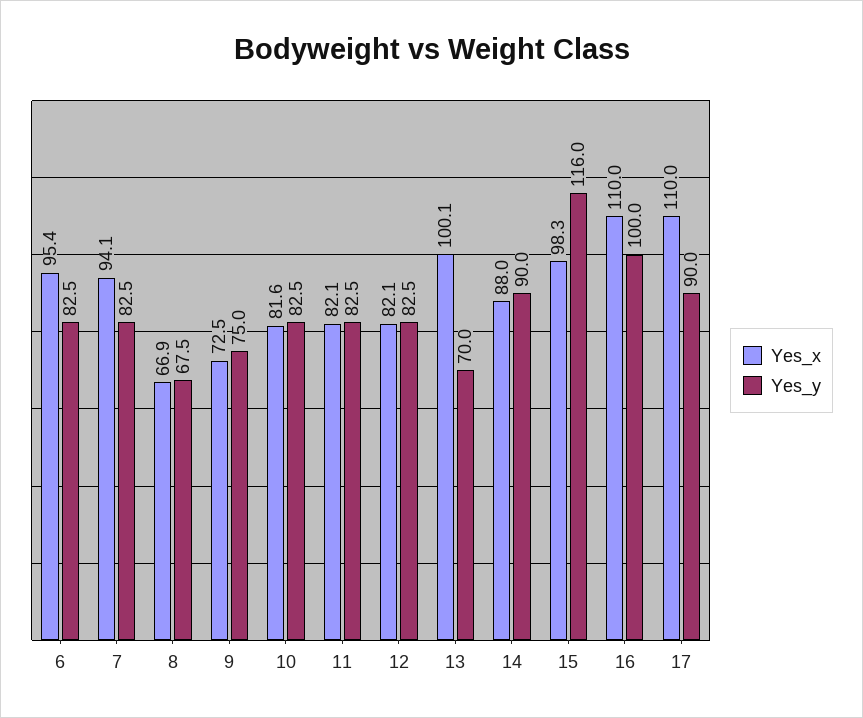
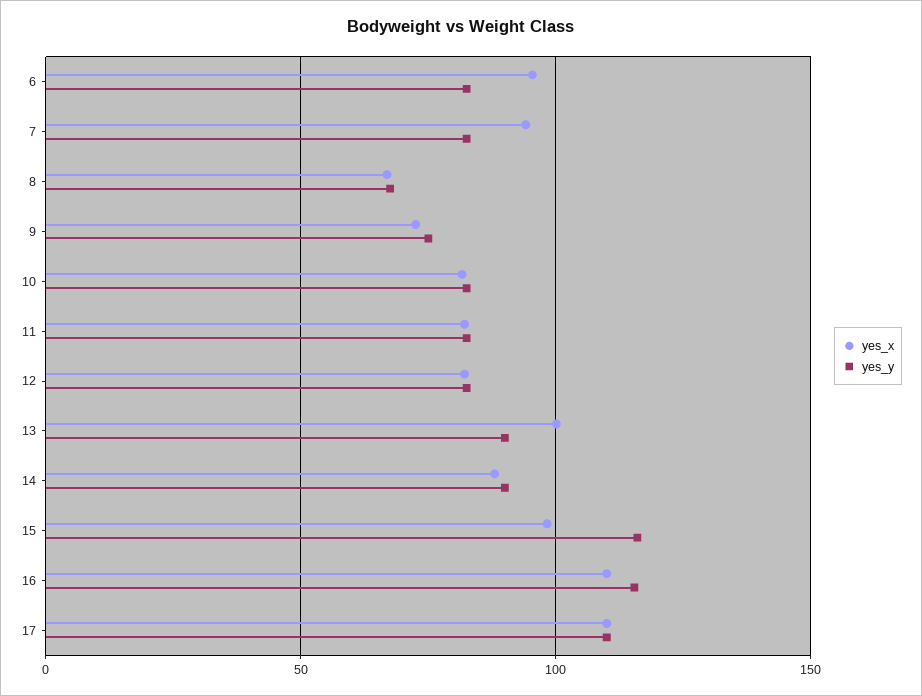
Yes_y, 13: 70 -> 90
Yes_y, 16: 100 -> 115
Yes_y, 17: 90 -> 110

